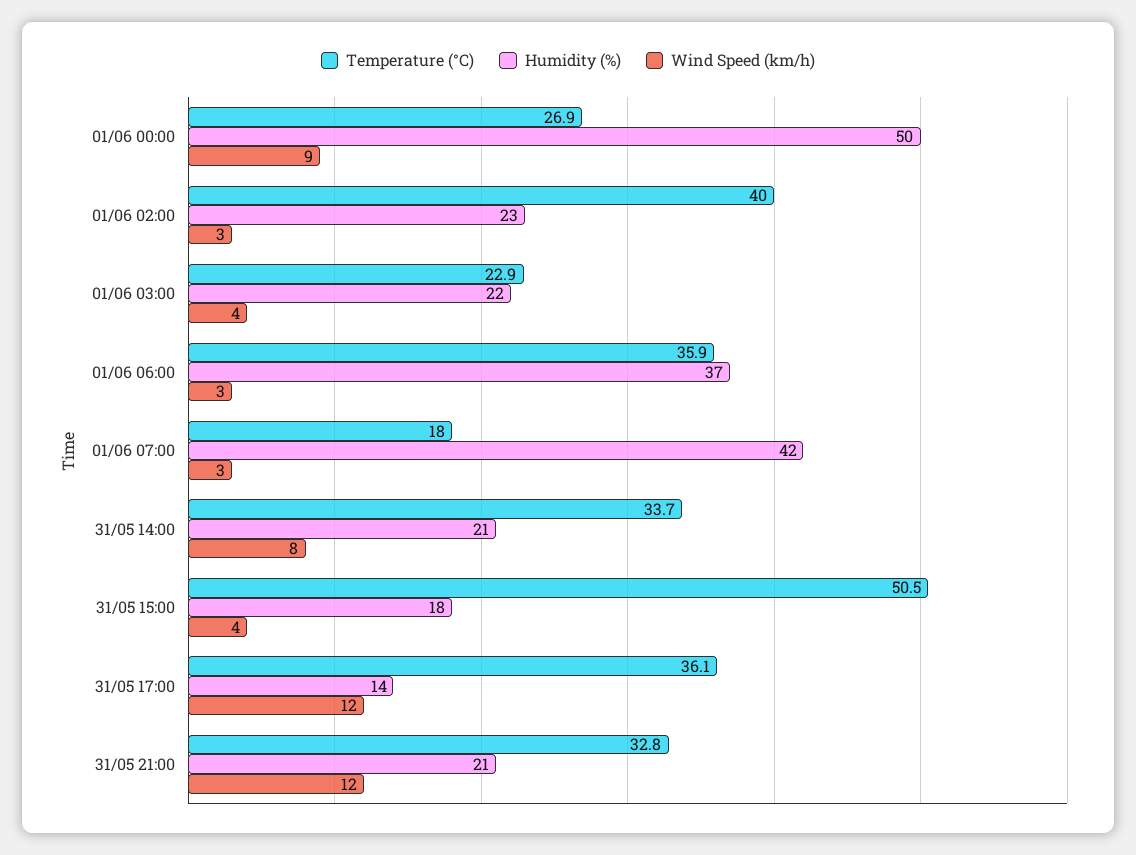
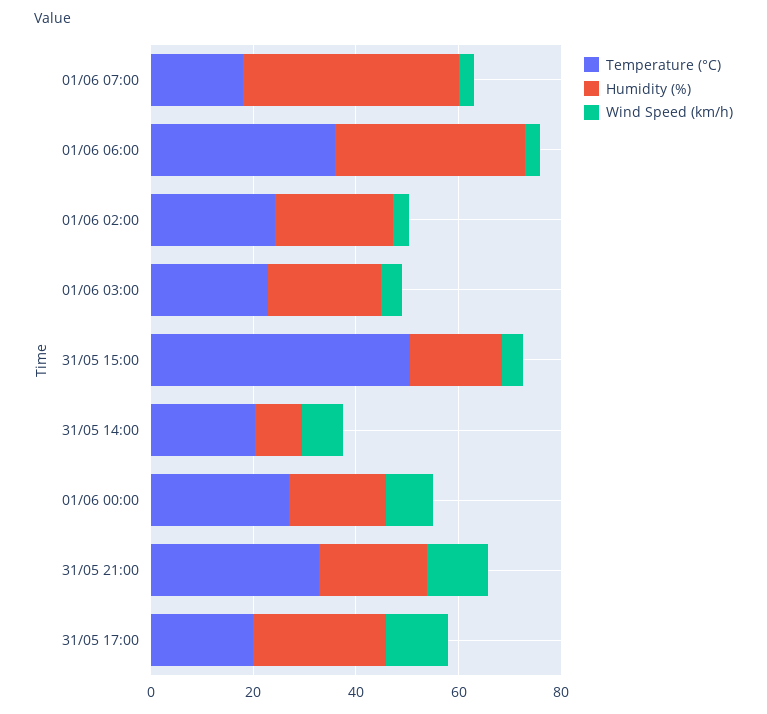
Humidity (%), 01/06 00:00: 50 -> 20
Temperature (°C), 01/06 02:00: 40 -> 25
Temperature (°C), 31/05 14:00: 33.7 -> 20
Humidity (%), 31/05 14:00: 21 -> 10
Temperature (°C), 31/05 17:00: 36.1 -> 20
Humidity (%), 31/05 17:00: 14 -> 25

